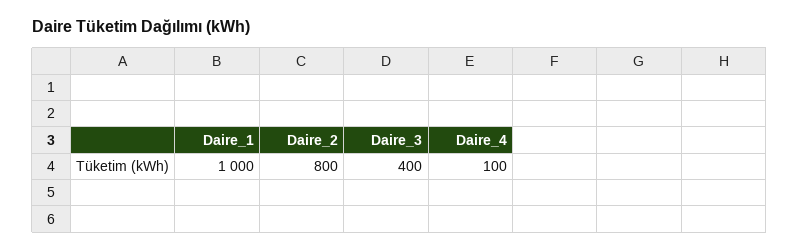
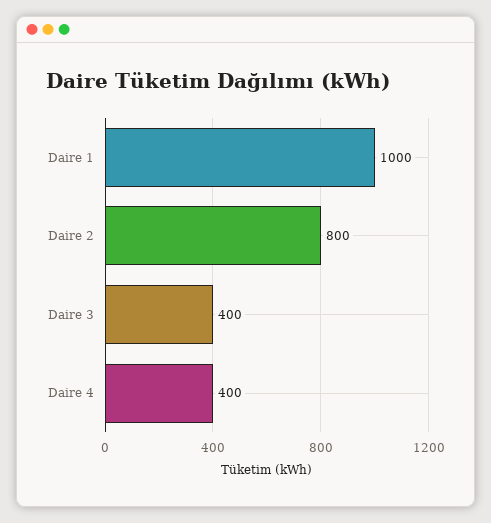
Daire_4: 100 -> 400

